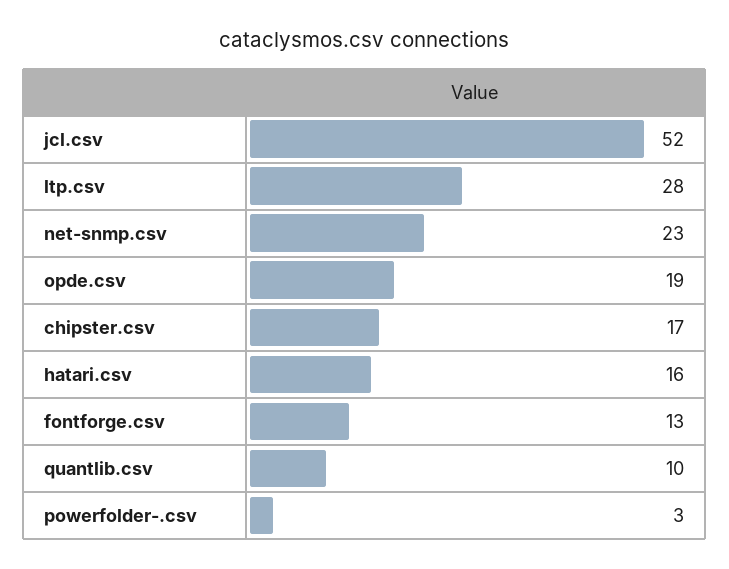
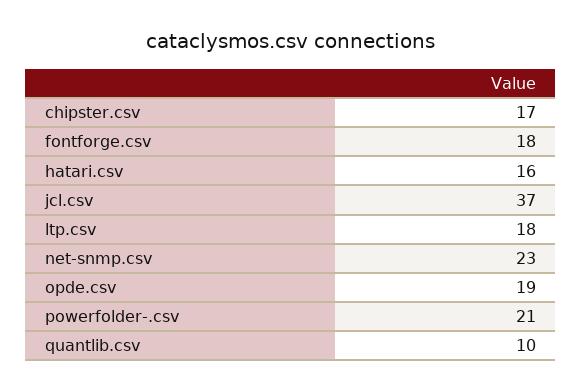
jcl.csv: 52 -> 37
ltp.csv: 28 -> 18
fontforge.csv: 13 -> 18
powerfolder-.csv: 3 -> 21

